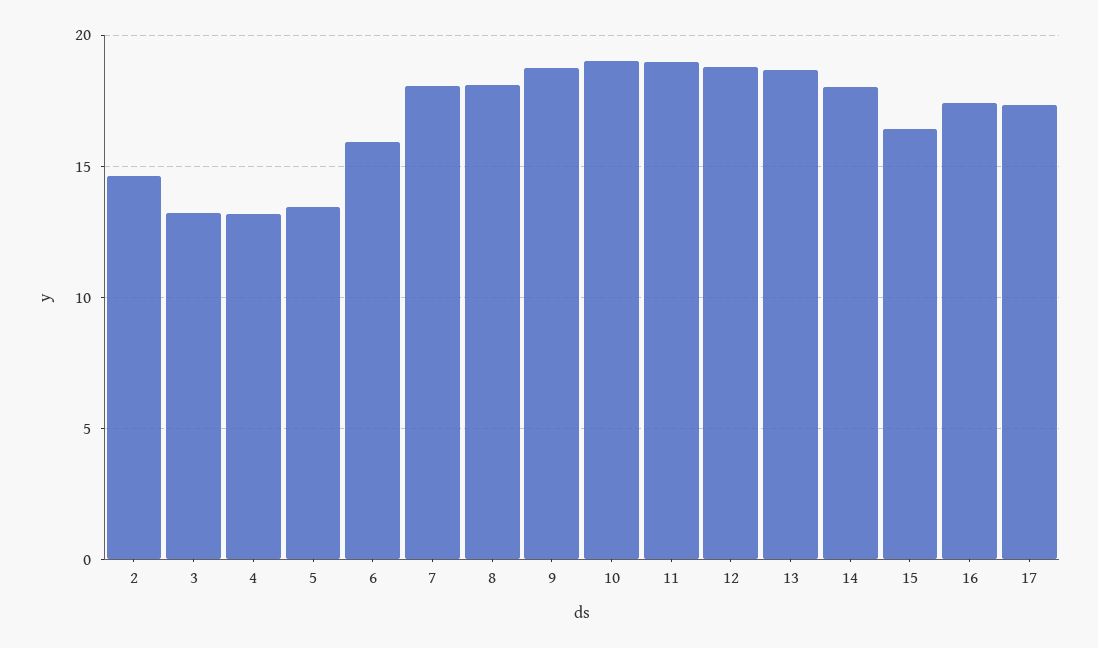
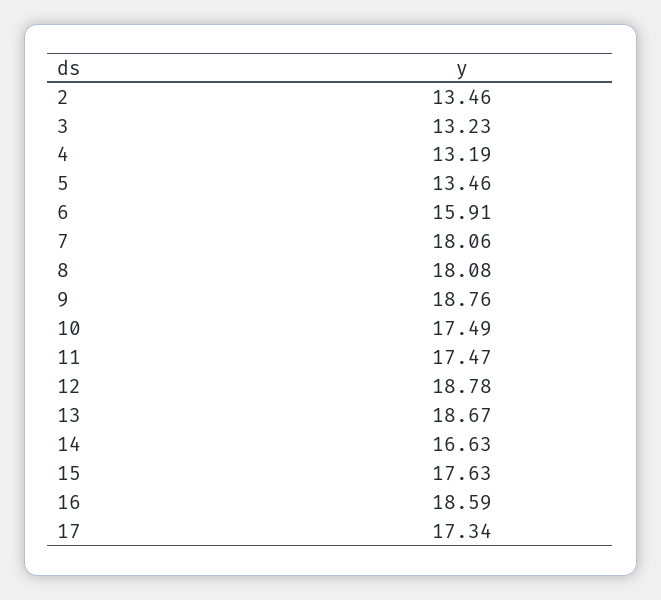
2: 14.5 -> 13.46
10: 19 -> 17.49
11: 19 -> 17.47
14: 18 -> 16.63
15: 16.5 -> 17.63
16: 17.5 -> 18.59

